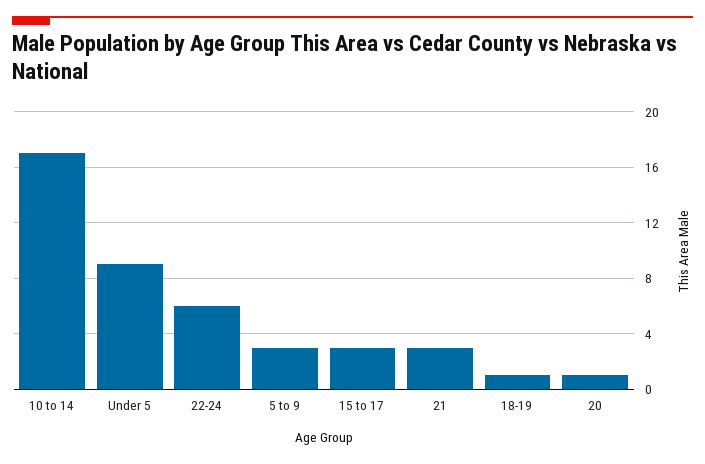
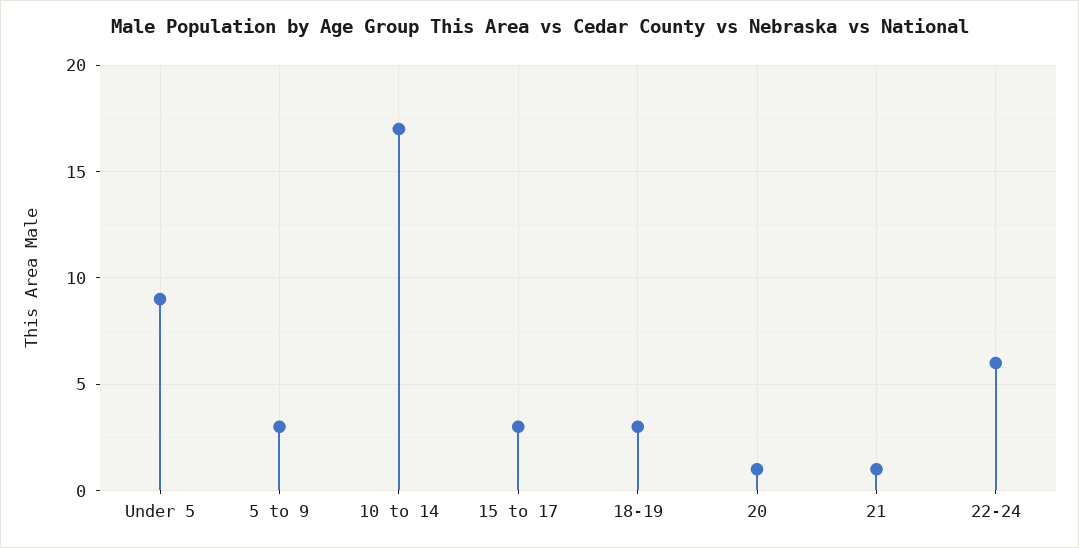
21: 3 -> 1
18-19: 1 -> 3

